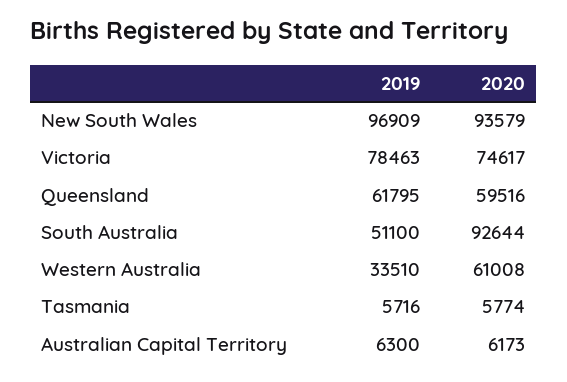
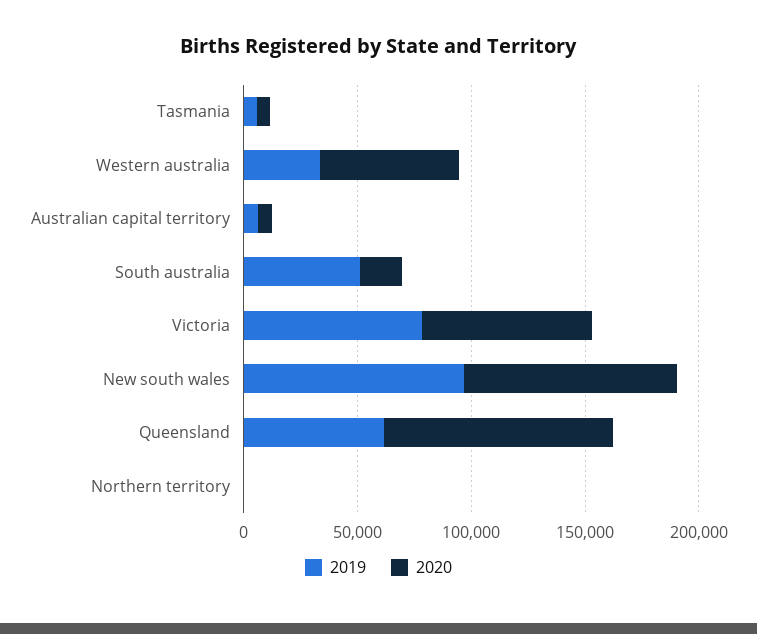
2020, Queensland: 59516 -> 100000
2020, South Australia: 92644 -> 20000
2019, Northern territory: none -> 0
2020, Northern territory: none -> 0

